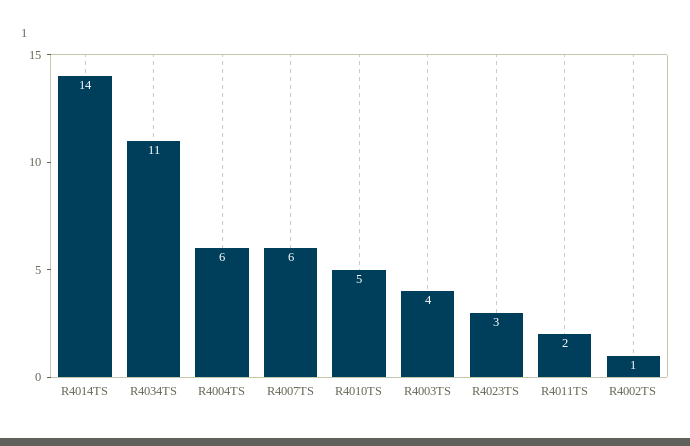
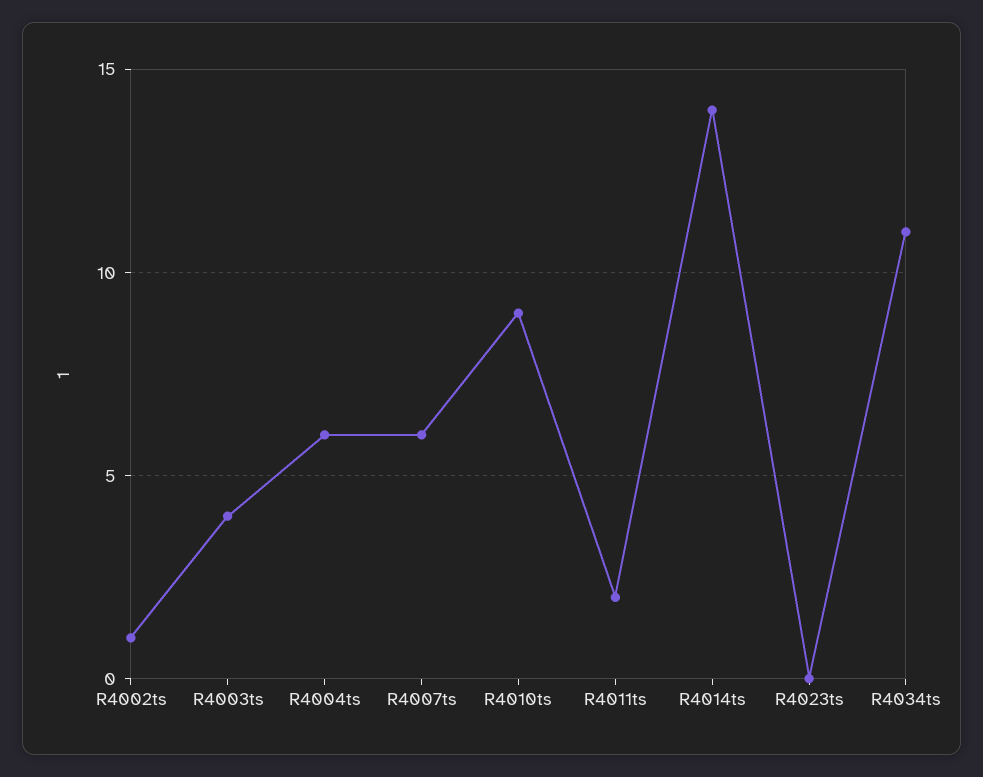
R4010TS: 5 -> 9
R4023TS: 3 -> 0

